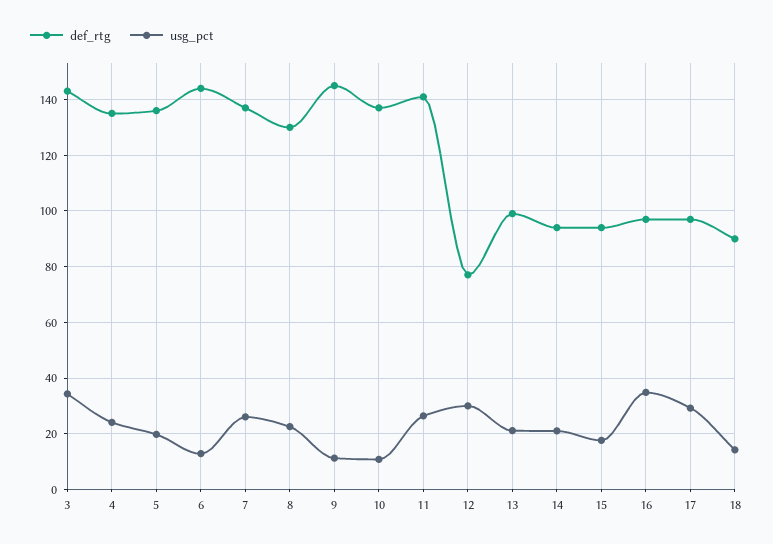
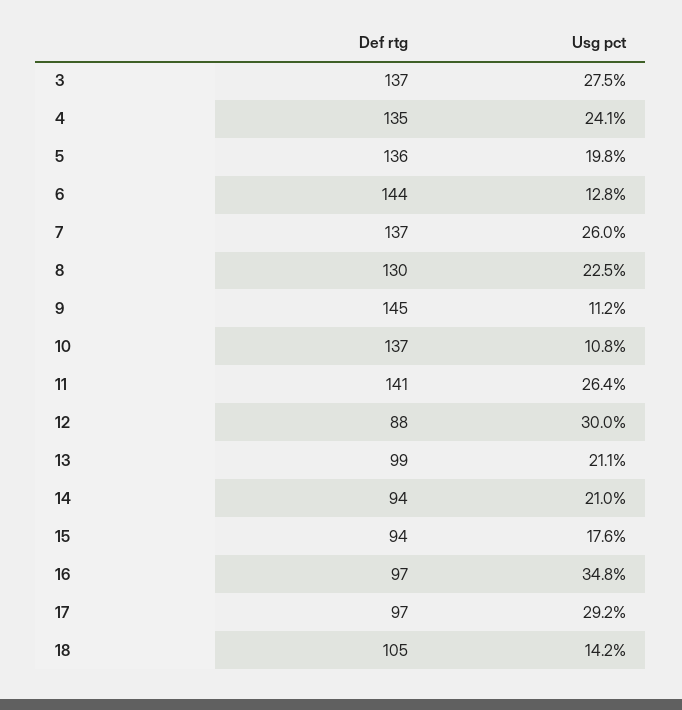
def_rtg, 3: 142.5 -> 137
usg_pct, 3: 35 -> 27.5
def_rtg, 12: 77.5 -> 88
def_rtg, 18: 90 -> 105

